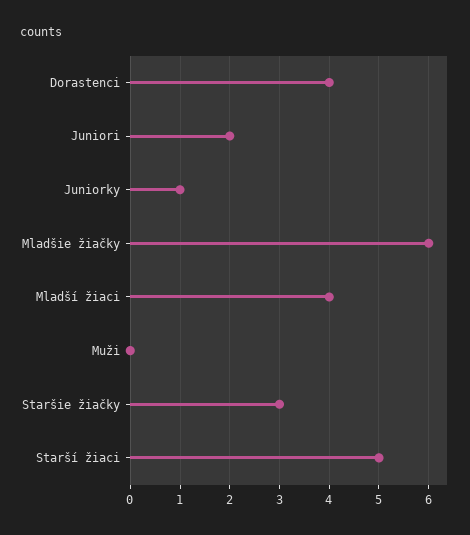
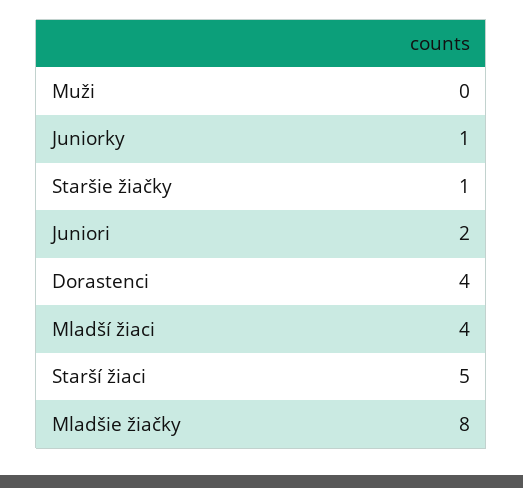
Mladšie žiačky: 6 -> 8
Staršie žiačky: 3 -> 1

